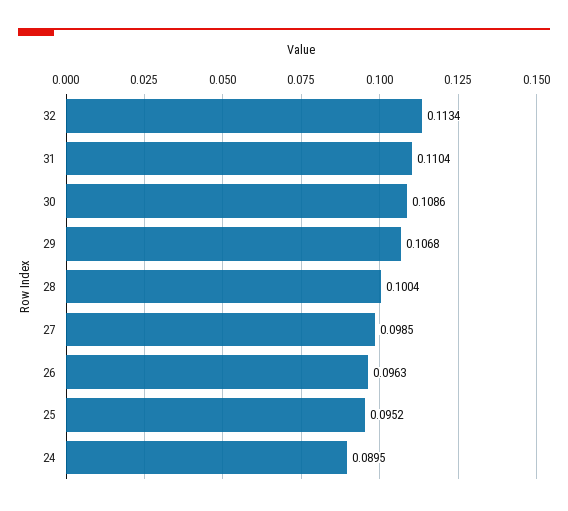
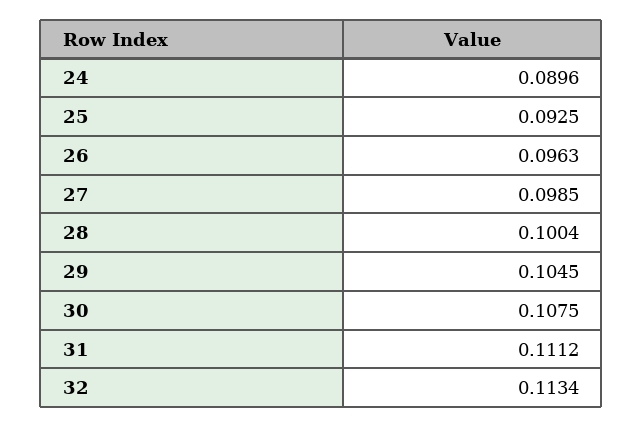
31: 0.1104 -> 0.1112
30: 0.1086 -> 0.1075
29: 0.1068 -> 0.1045
25: 0.0952 -> 0.0925
24: 0.0895 -> 0.0896

